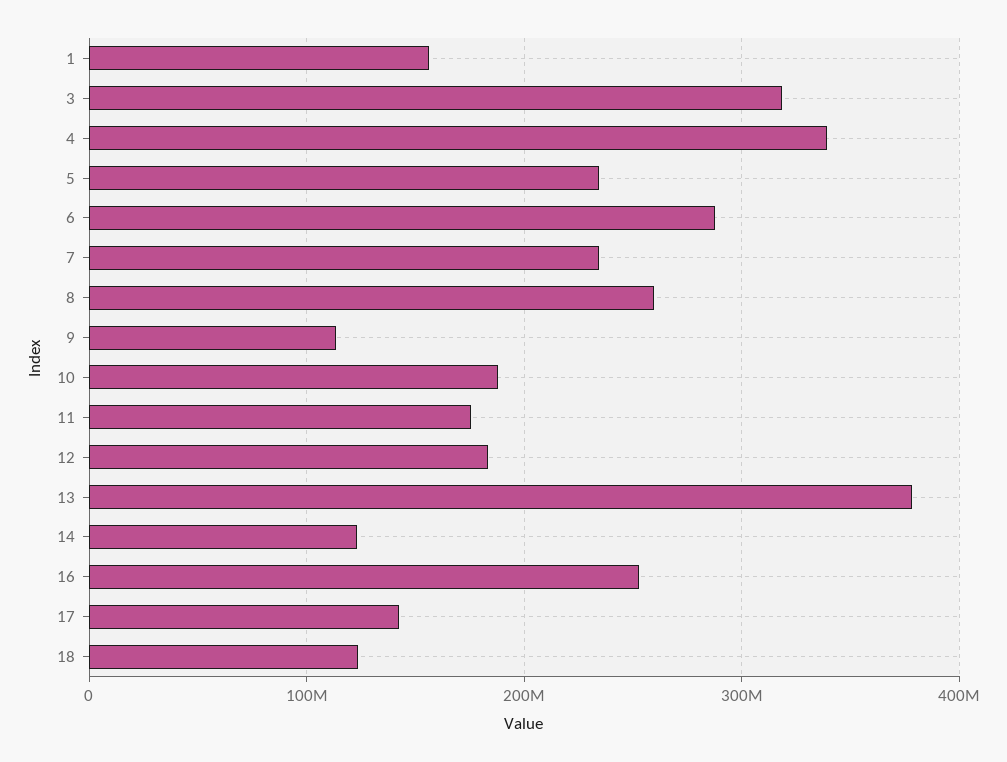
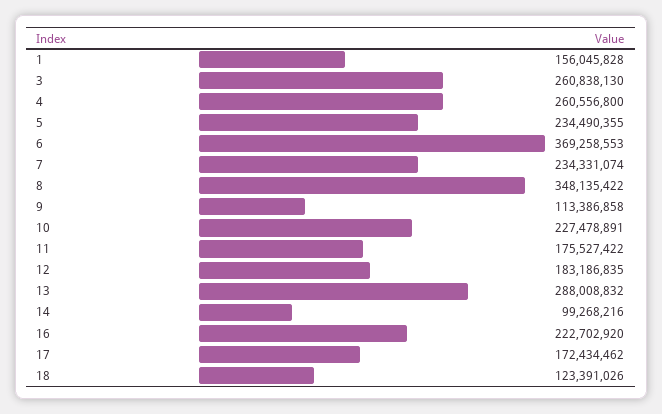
3: 320000000 -> 260838130
4: 340000000 -> 260556800
6: 290000000 -> 369258553
8: 260000000 -> 348135422
10: 190000000 -> 227478891
13: 380000000 -> 288008832
14: 120000000 -> 99268216
16: 250000000 -> 222702920
17: 140000000 -> 172434462

